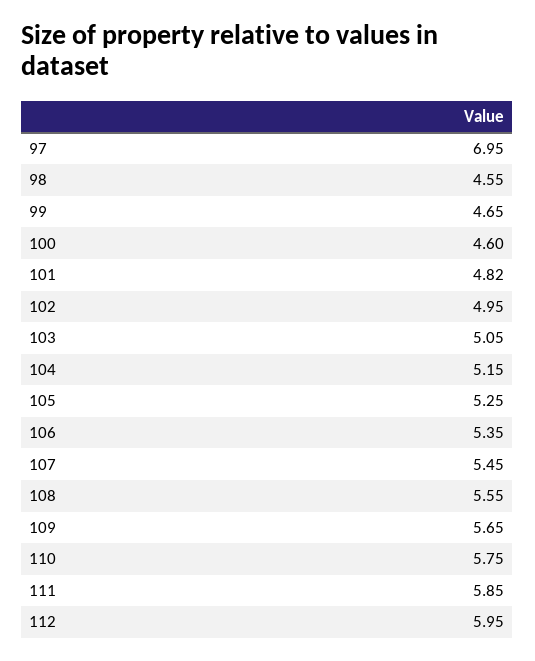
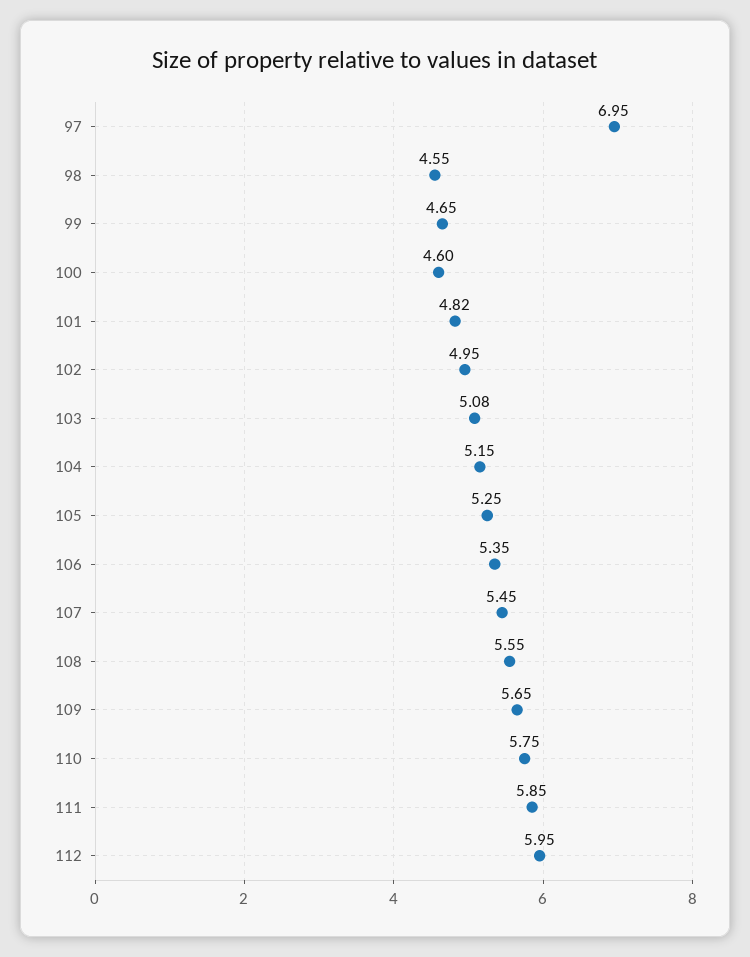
103: 5.05 -> 5.08

